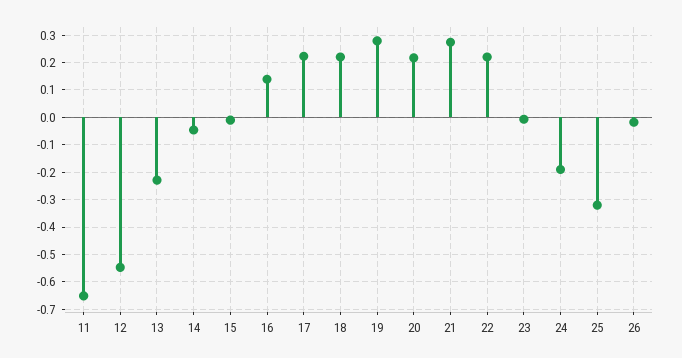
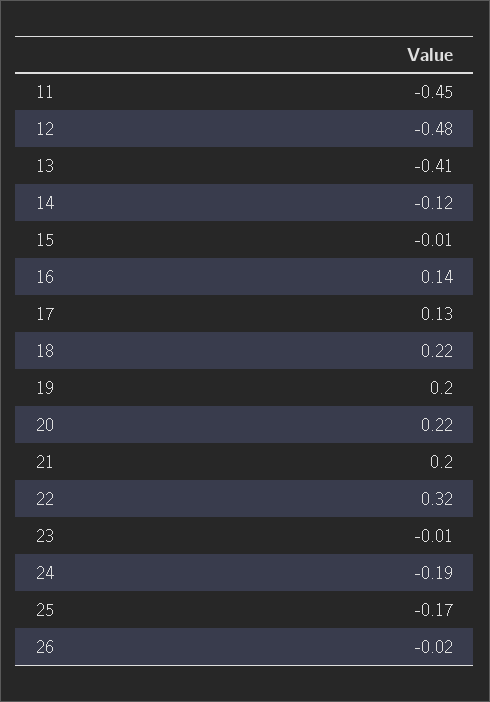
11: -0.65 -> -0.45
12: -0.55 -> -0.48
13: -0.225 -> -0.41
14: -0.05 -> -0.12
17: 0.225 -> 0.13
19: 0.275 -> 0.2
21: 0.275 -> 0.2
22: 0.225 -> 0.32
25: -0.325 -> -0.17

